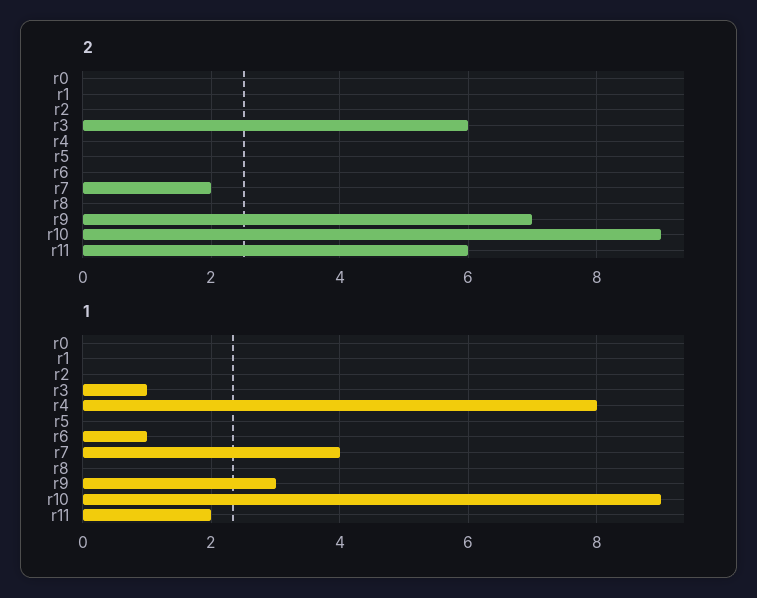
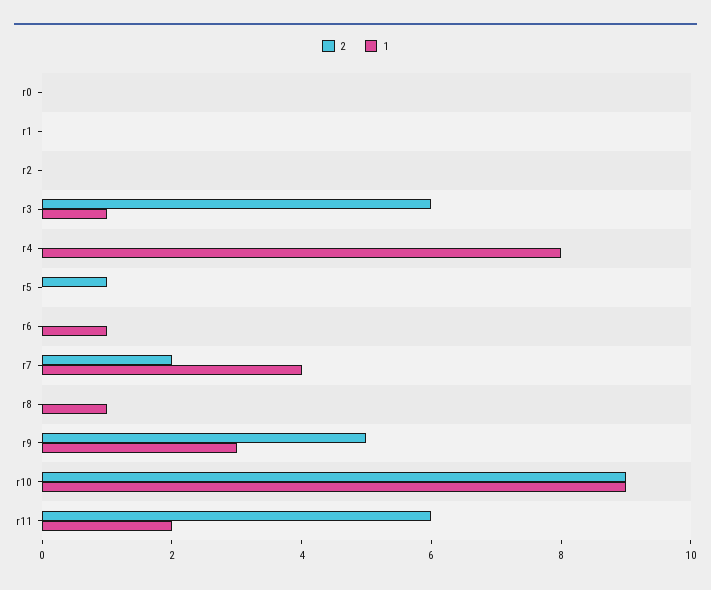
2, r5: 0 -> 1
2, r9: 7 -> 5
1, r8: 0 -> 1

